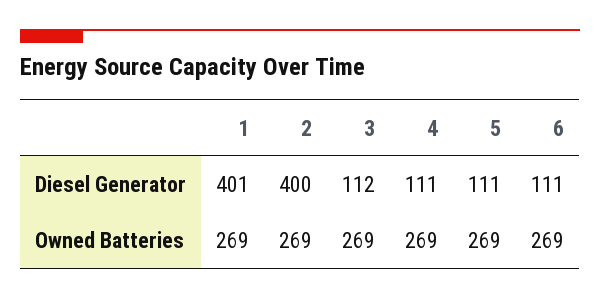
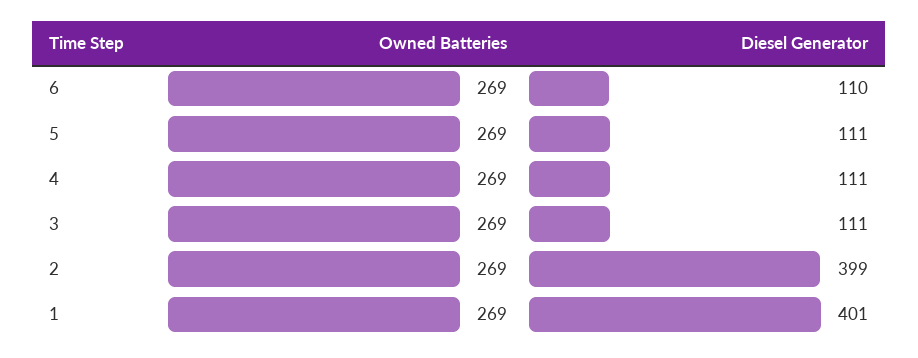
2, Diesel Generator: 400 -> 399
3, Diesel Generator: 112 -> 111
6, Diesel Generator: 111 -> 110

